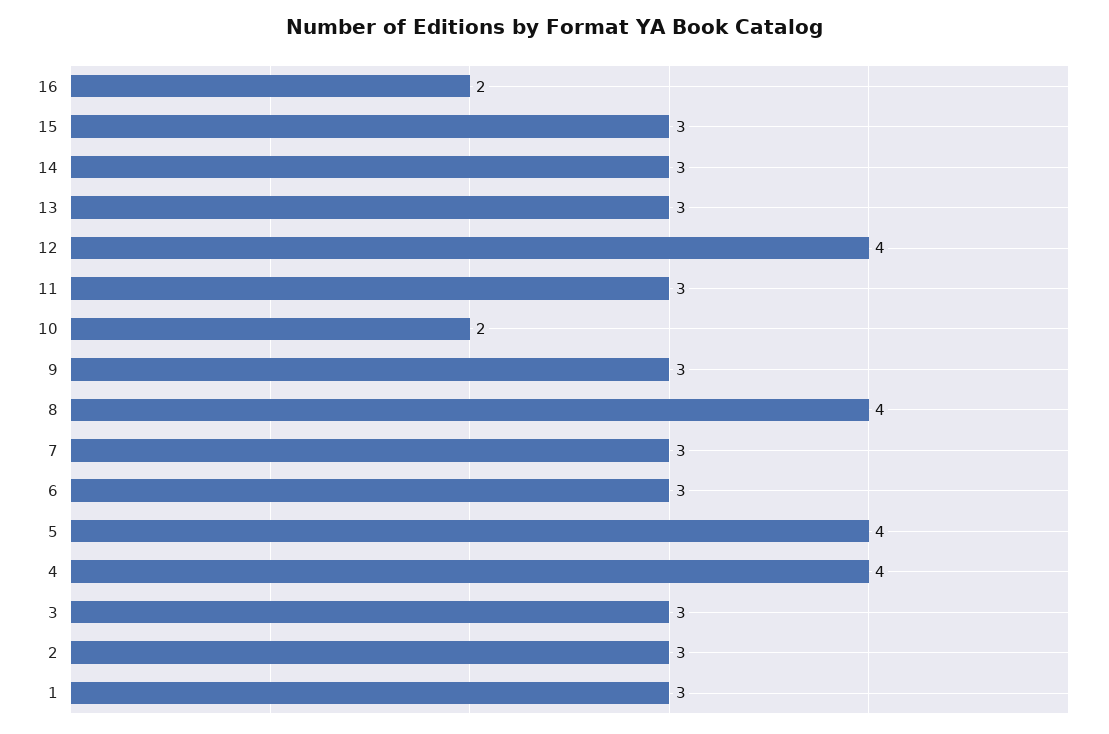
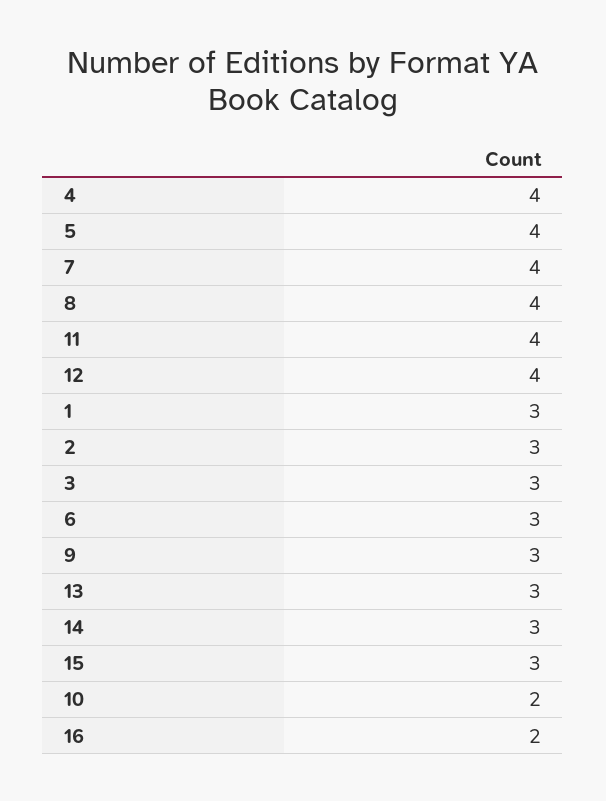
11: 3 -> 4
7: 3 -> 4

